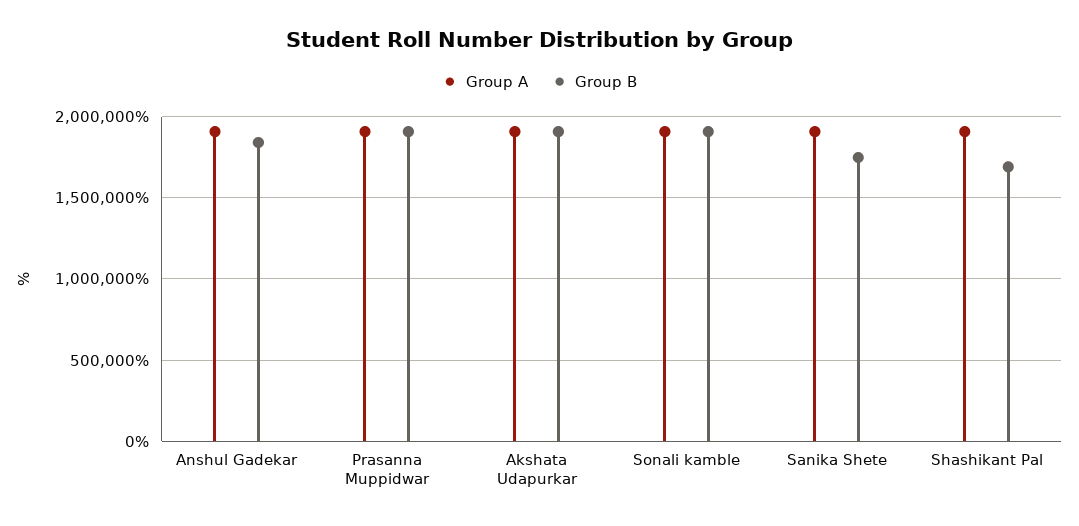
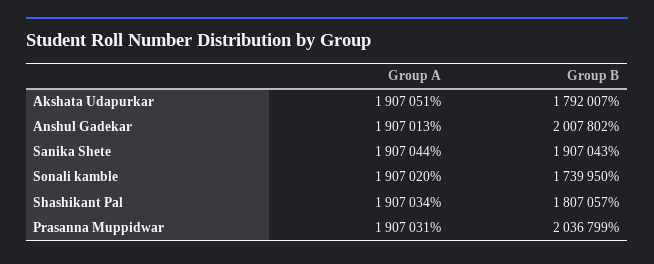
Group B, Anshul Gadekar: 1850000 -> 2007802
Group B, Prasanna Muppidwar: 1900000 -> 2036799
Group B, Akshata Udapurkar: 1900000 -> 1792007
Group B, Sonali kamble: 1900000 -> 1739950
Group B, Sanika Shete: 1750000 -> 1907043
Group B, Shashikant Pal: 1700000 -> 1807057

